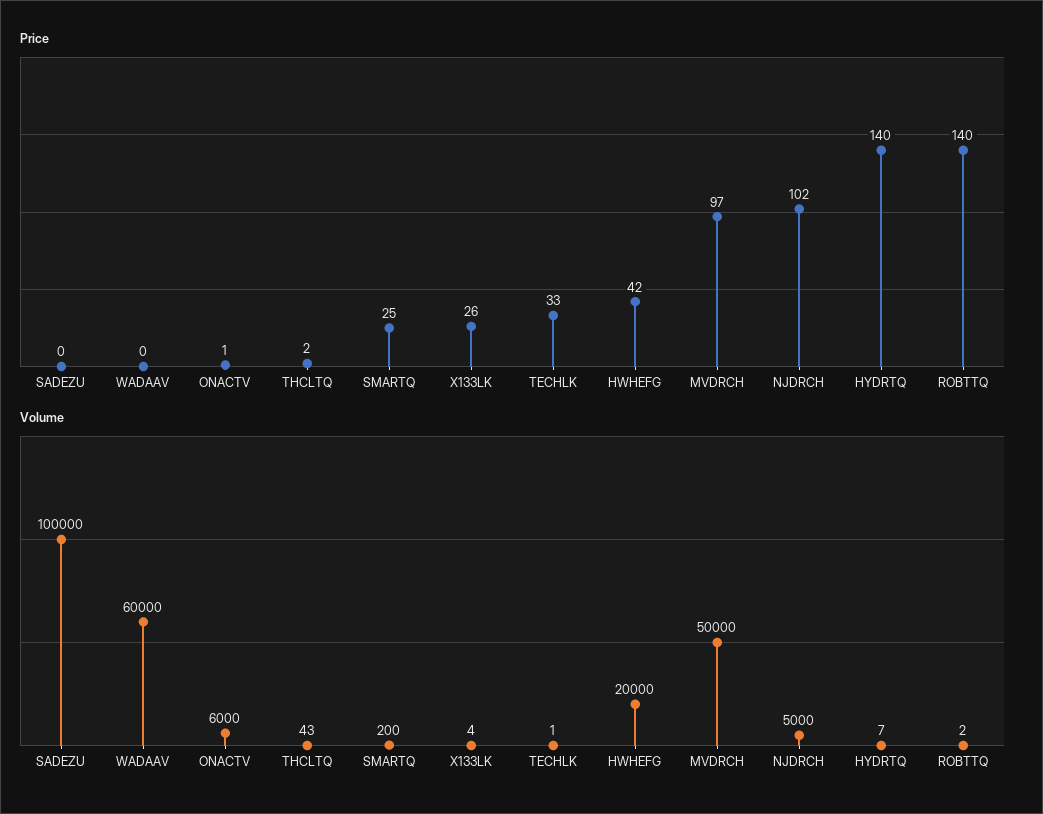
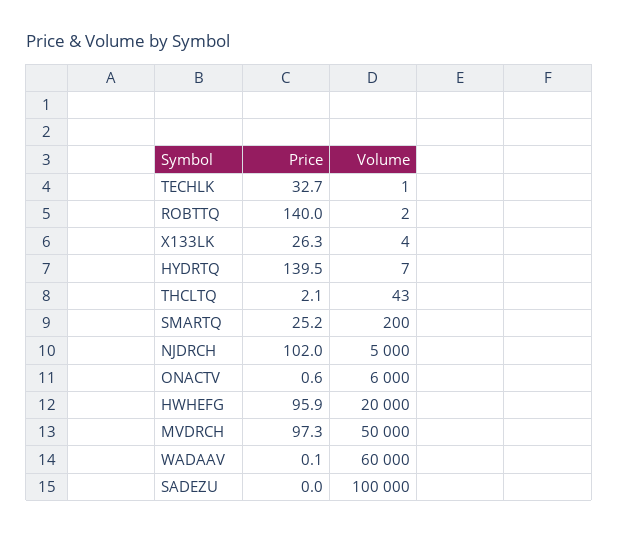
Price, HWHEFG: 42 -> 95.9

